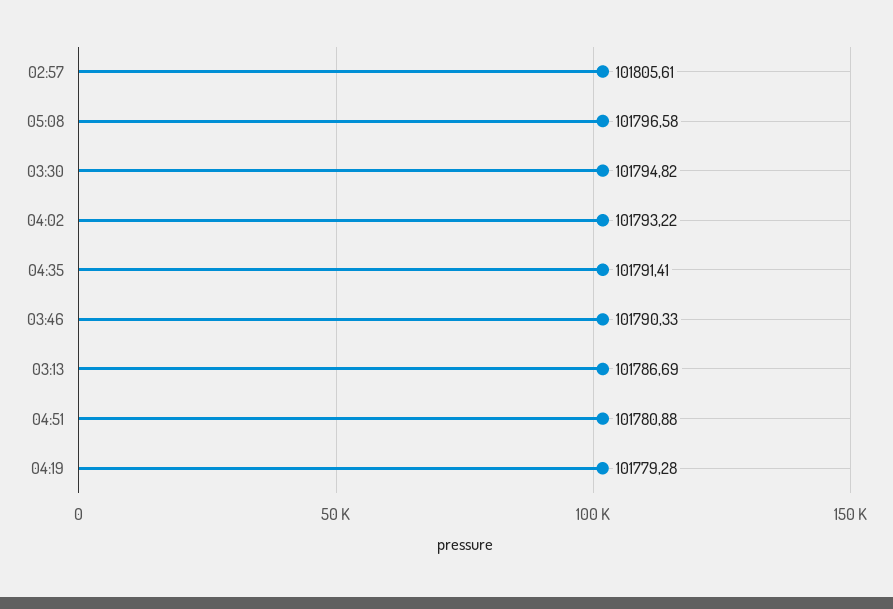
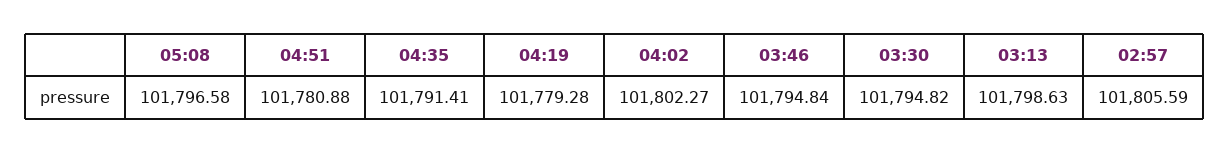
02:57: 101805.61 -> 101805.59
04:02: 101793.22 -> 101802.27
03:46: 101790.33 -> 101794.84
03:13: 101786.69 -> 101798.63

